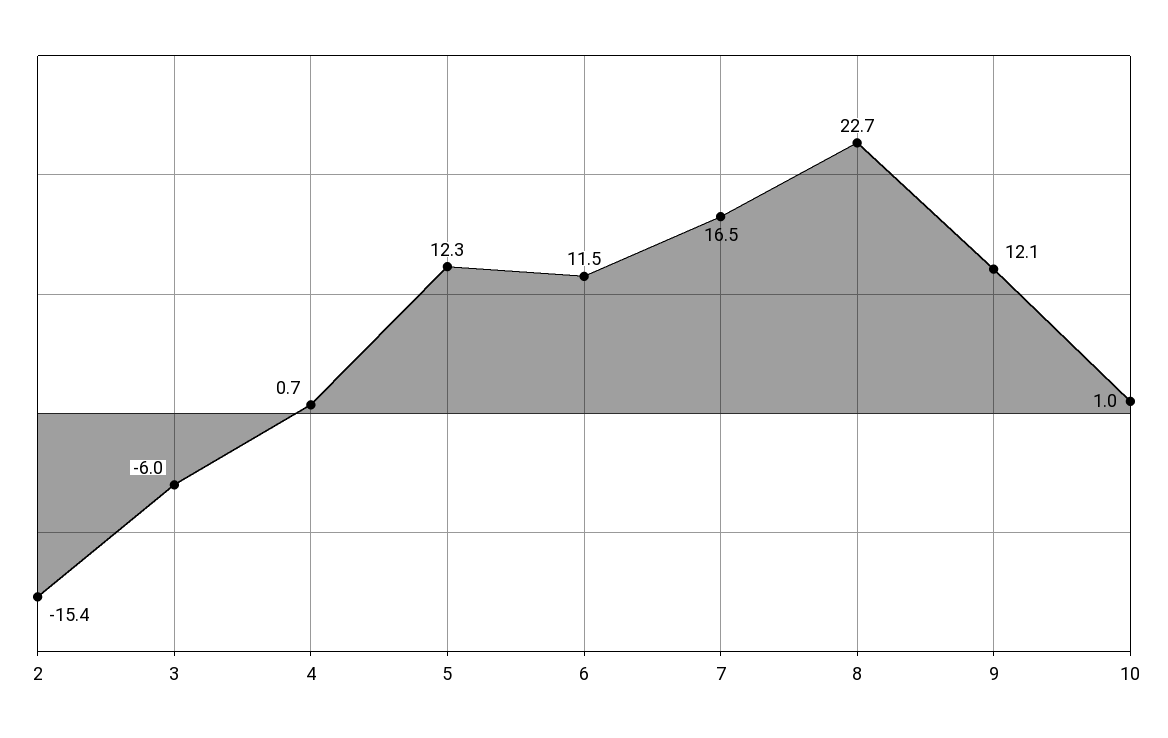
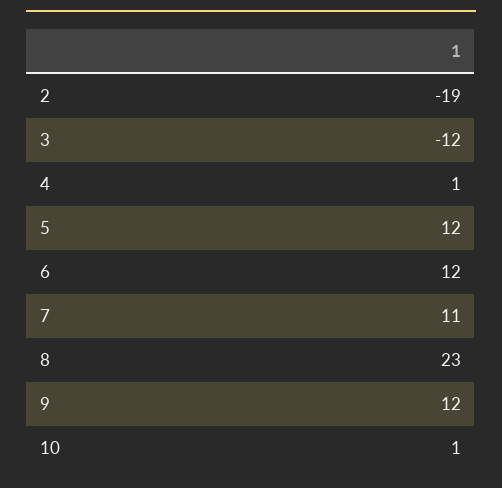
2: -15.4 -> -19
3: -6 -> -12
7: 16.5 -> 11

